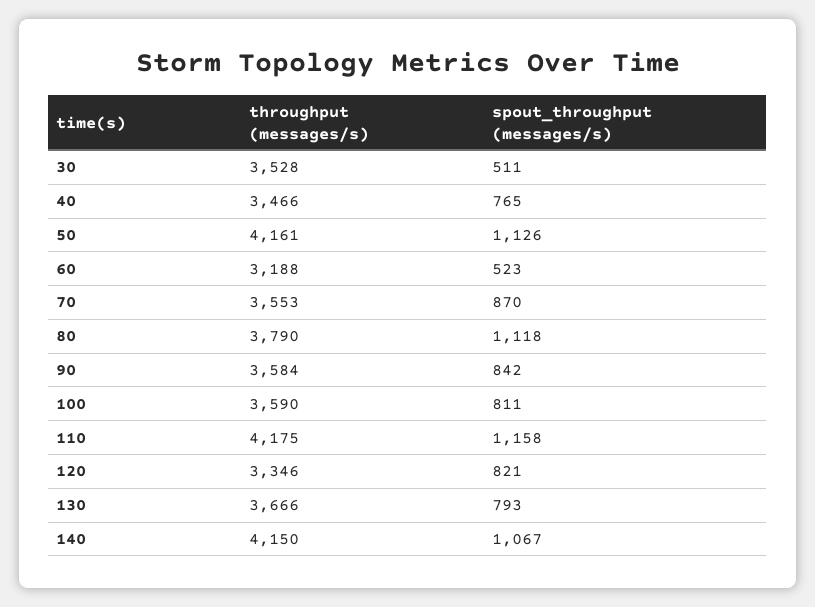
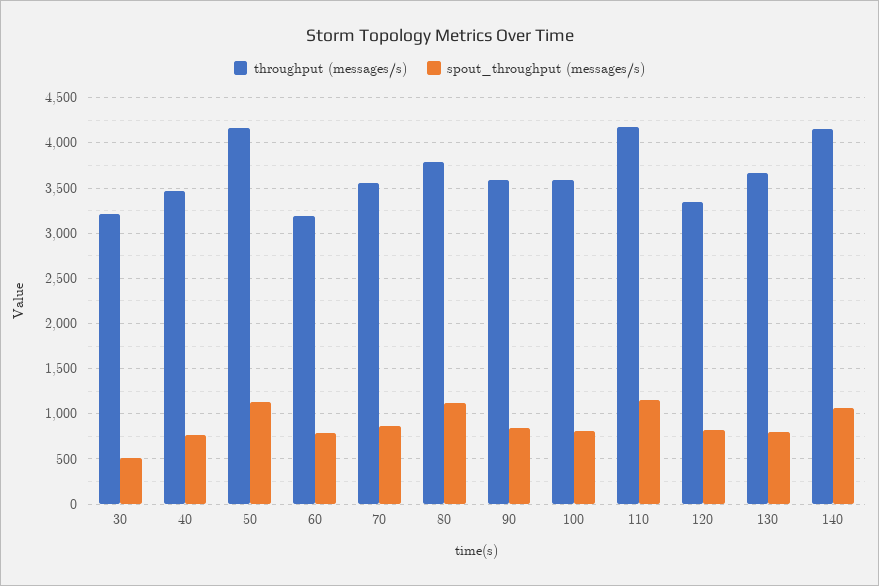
throughput (messages/s), 30: 3528 -> 3200
spout_throughput (messages/s), 60: 523 -> 800

